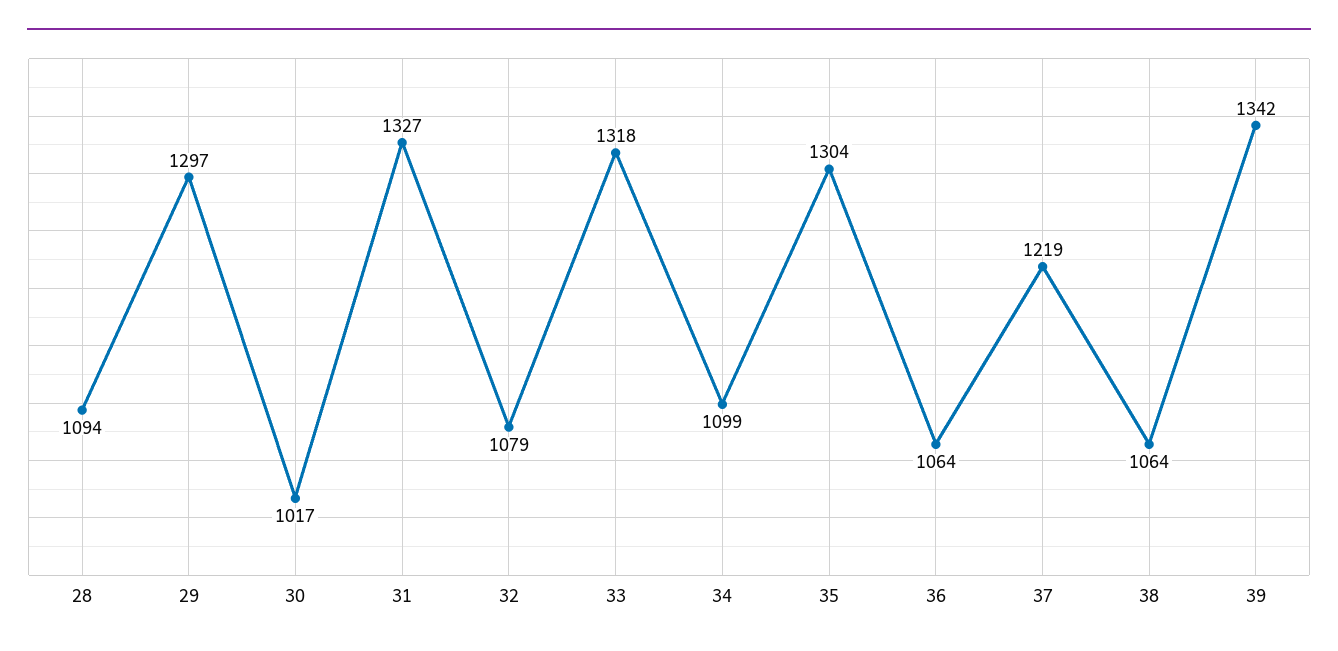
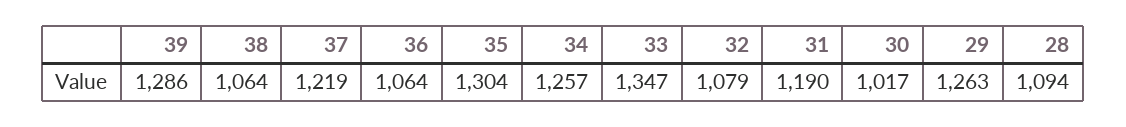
29: 1297 -> 1263
31: 1327 -> 1190
33: 1318 -> 1347
34: 1099 -> 1257
39: 1342 -> 1286

